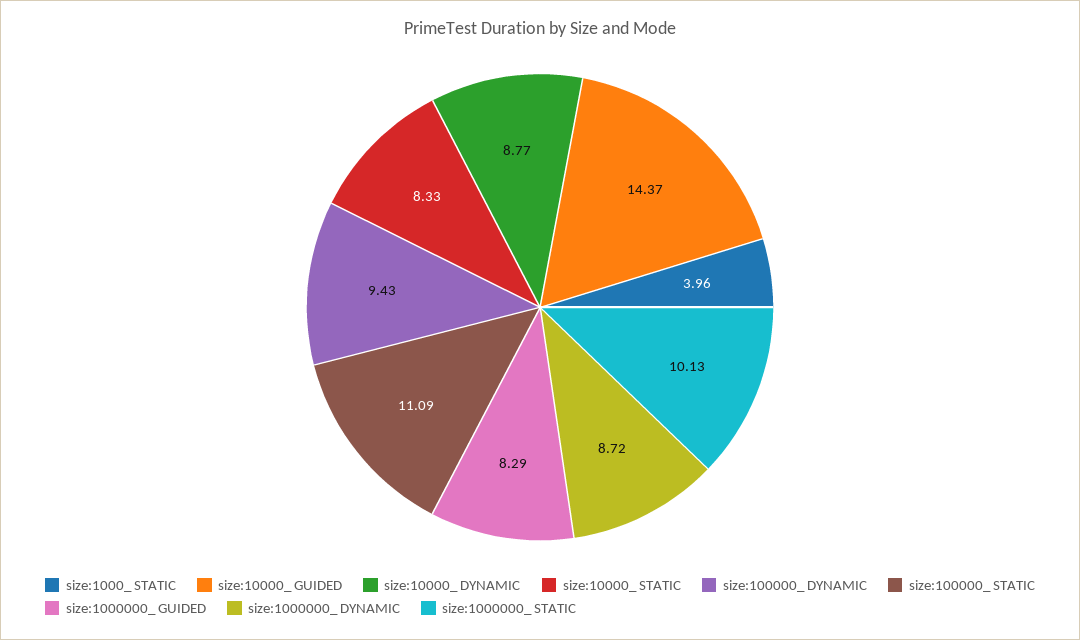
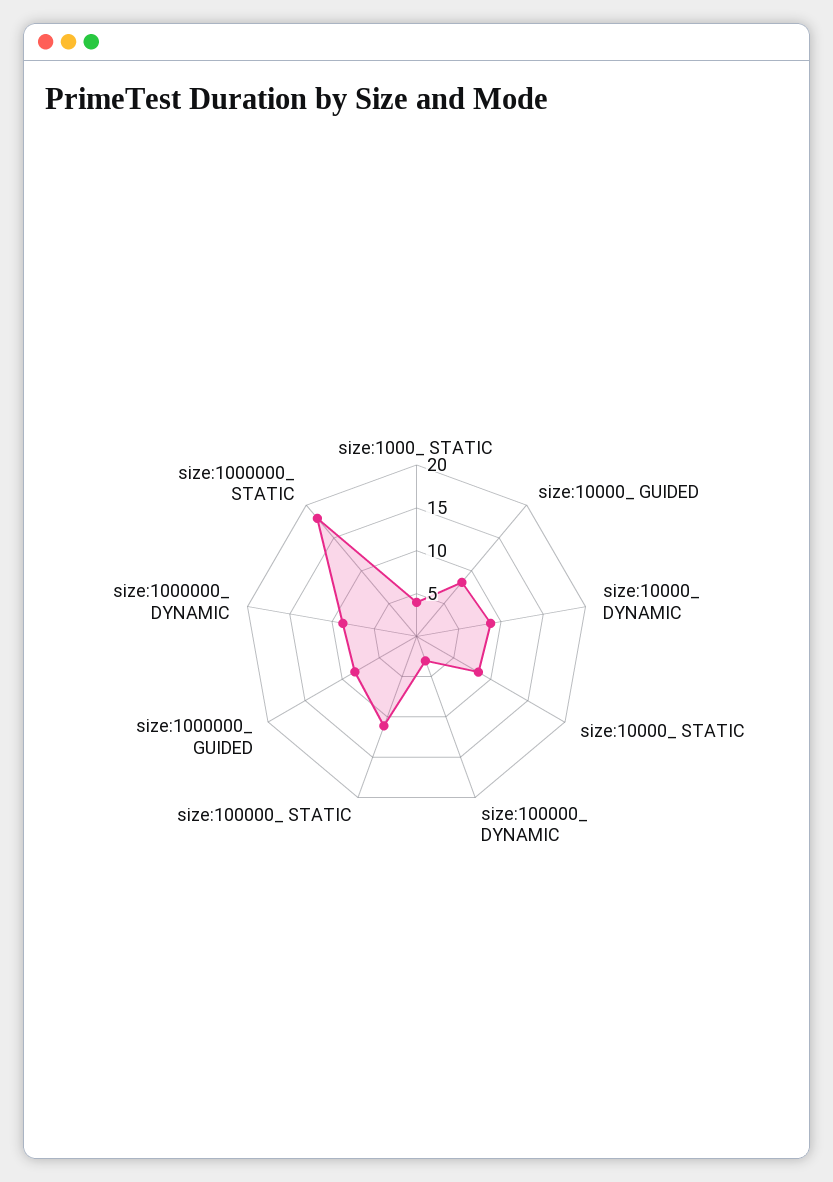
size:10000_ GUIDED: 14.37 -> 8
size:100000_ DYNAMIC: 9.43 -> 3
size:1000000_ STATIC: 10.13 -> 18

